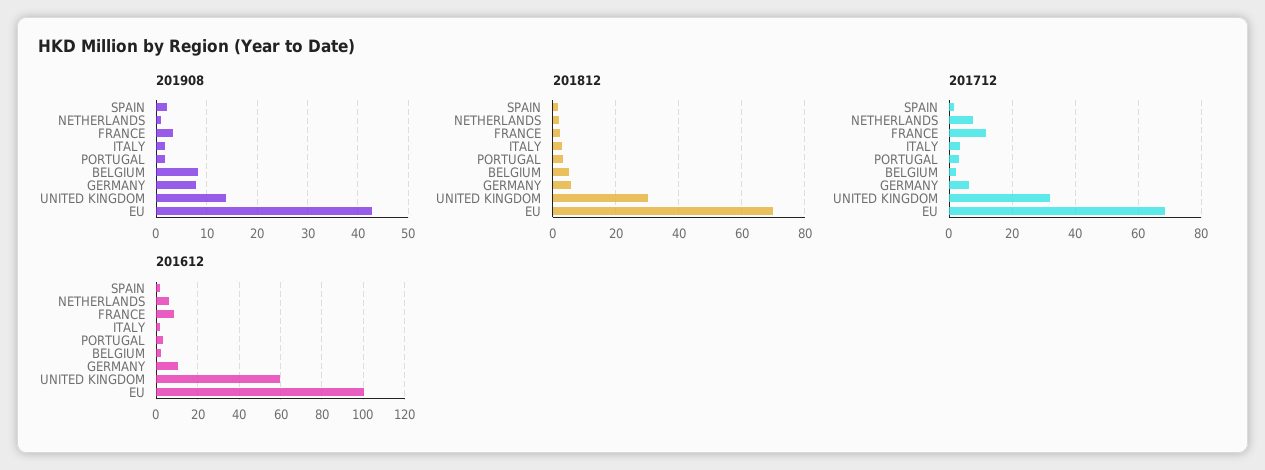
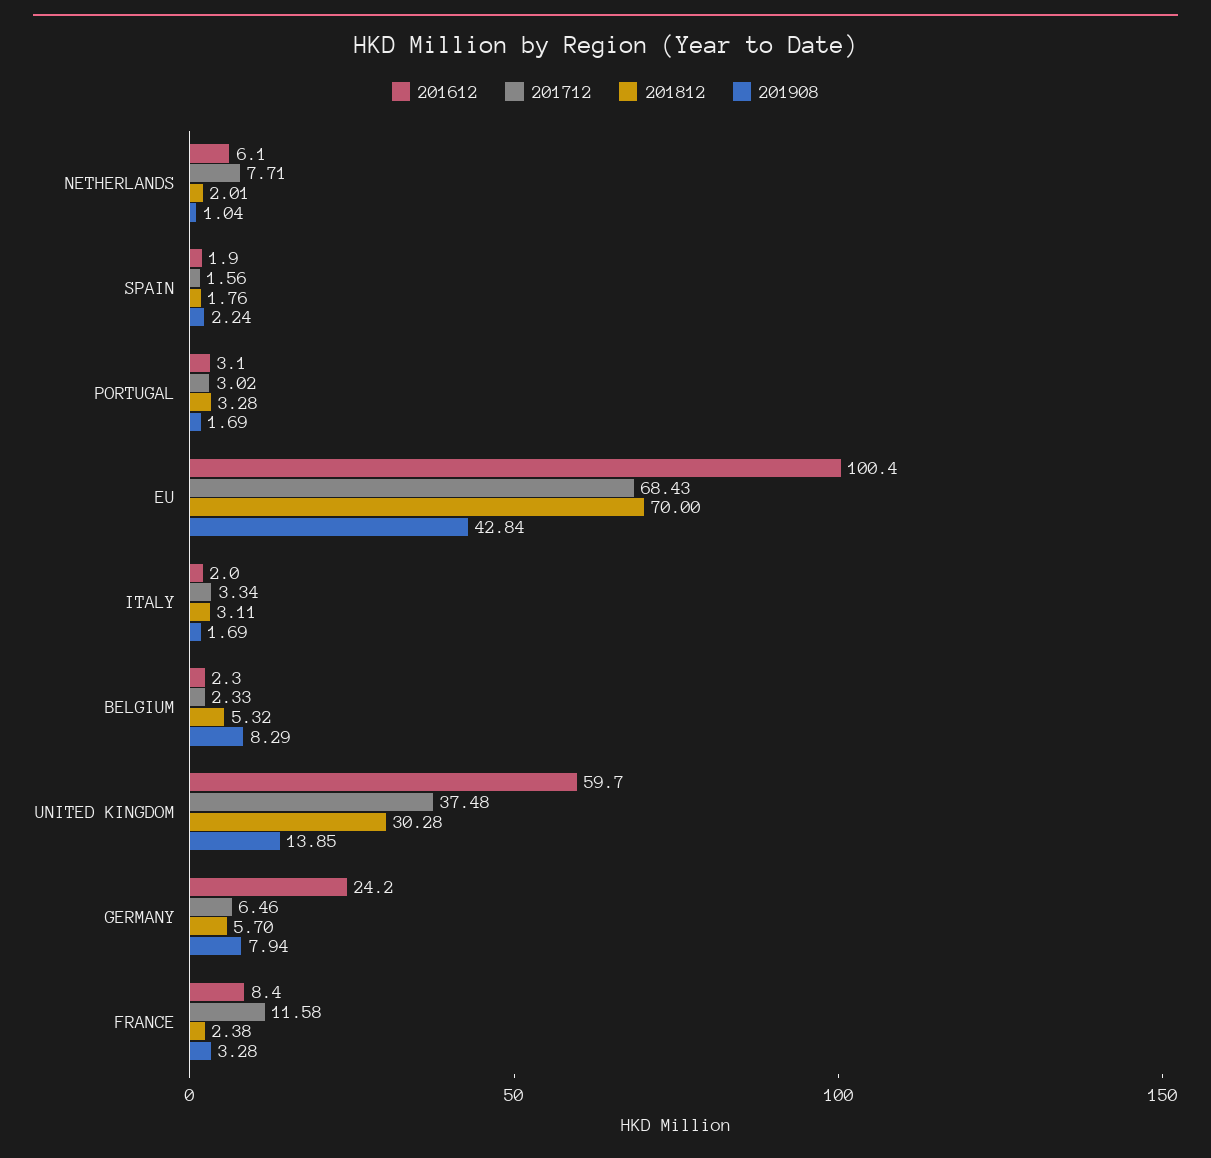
201712, UNITED KINGDOM: 32 -> 37.48
201612, GERMANY: 10 -> 24.2

